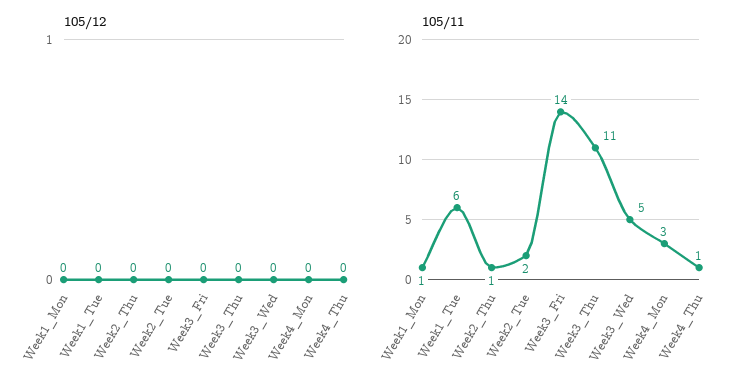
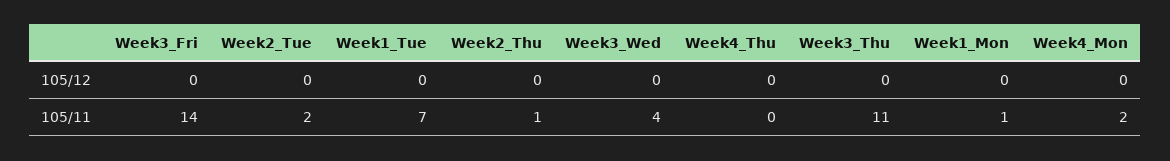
105/11, Week1_Tue: 6 -> 7
105/11, Week3_Wed: 5 -> 4
105/11, Week4_Mon: 3 -> 2
105/11, Week4_Thu: 1 -> 0

